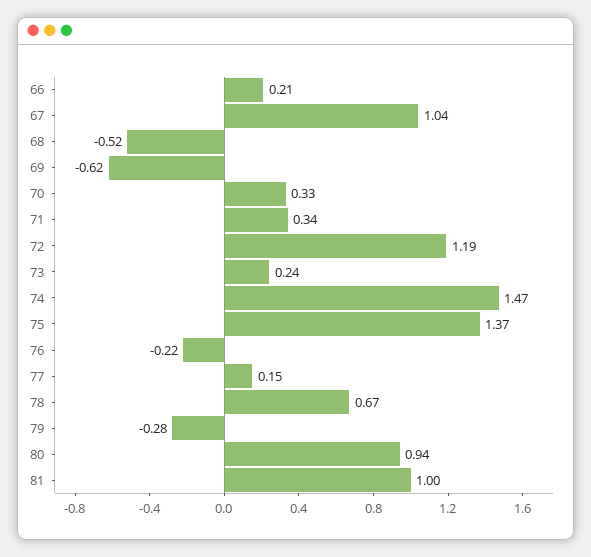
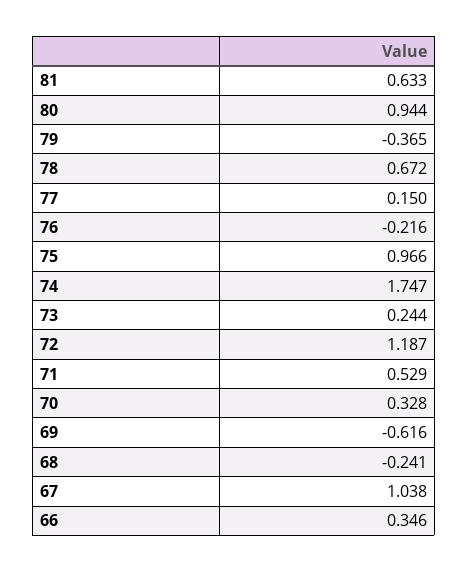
66: 0.21 -> 0.346
68: -0.52 -> -0.241
71: 0.34 -> 0.529
74: 1.47 -> 1.747
75: 1.37 -> 0.966
79: -0.28 -> -0.365
81: 1 -> 0.633

